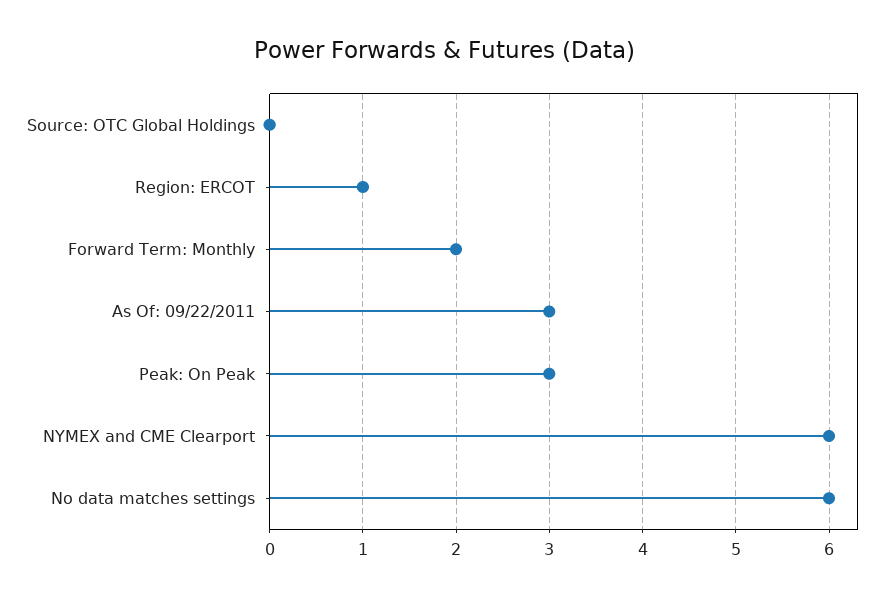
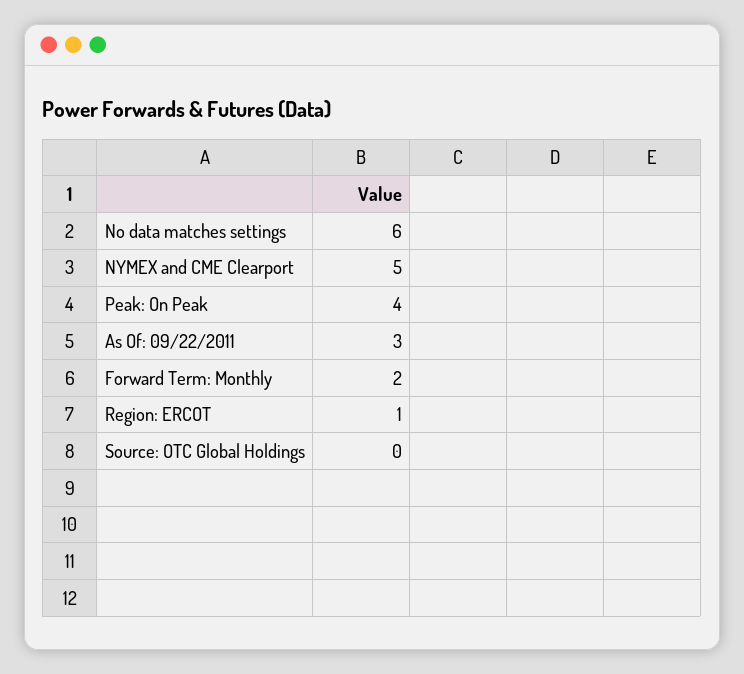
Peak: On Peak: 3 -> 4
NYMEX and CME Clearport: 6 -> 5

